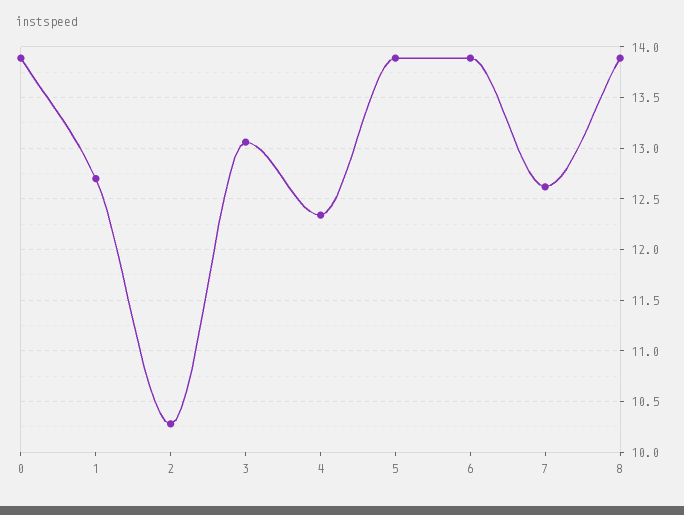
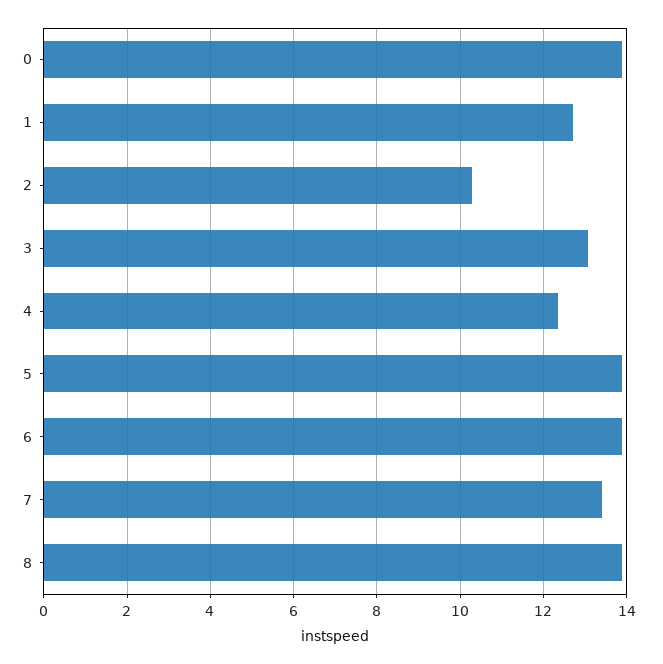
7: 12.6 -> 13.4

